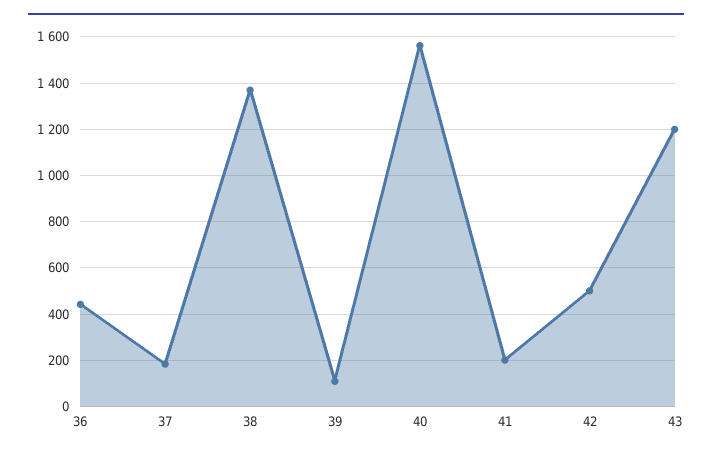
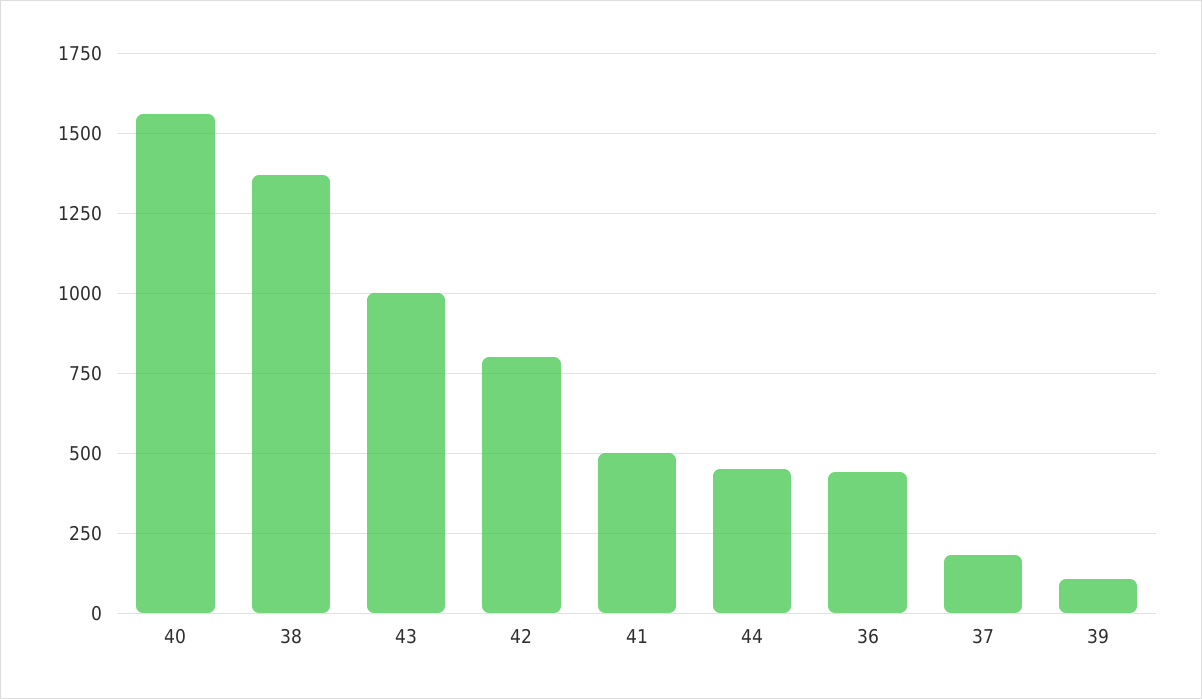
41: 200 -> 500
42: 500 -> 800
43: 1200 -> 1000
44: none -> 450

